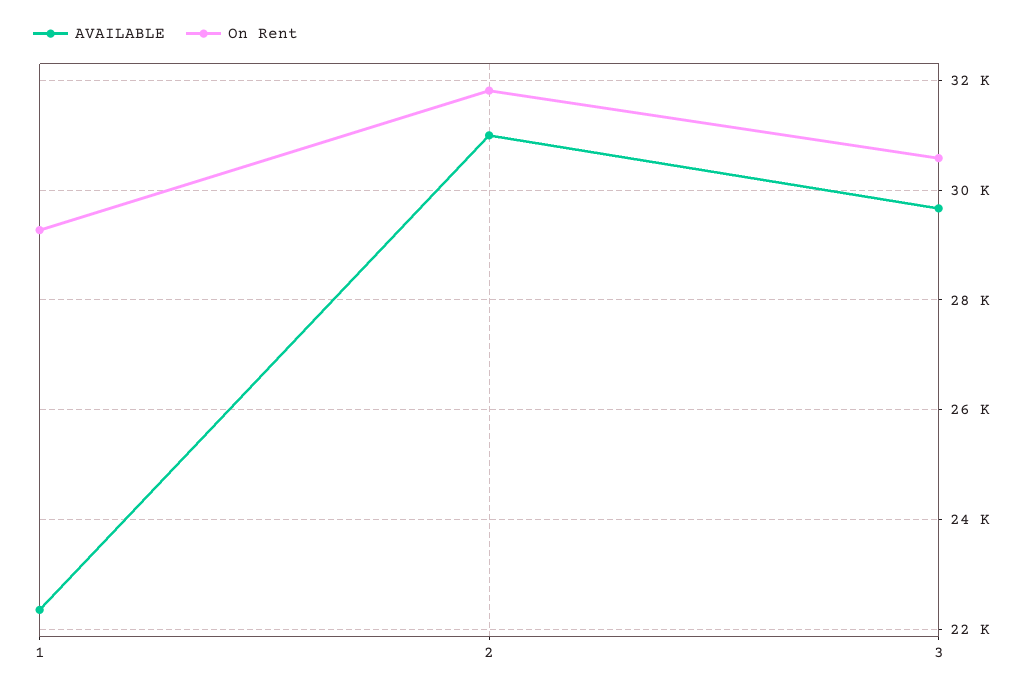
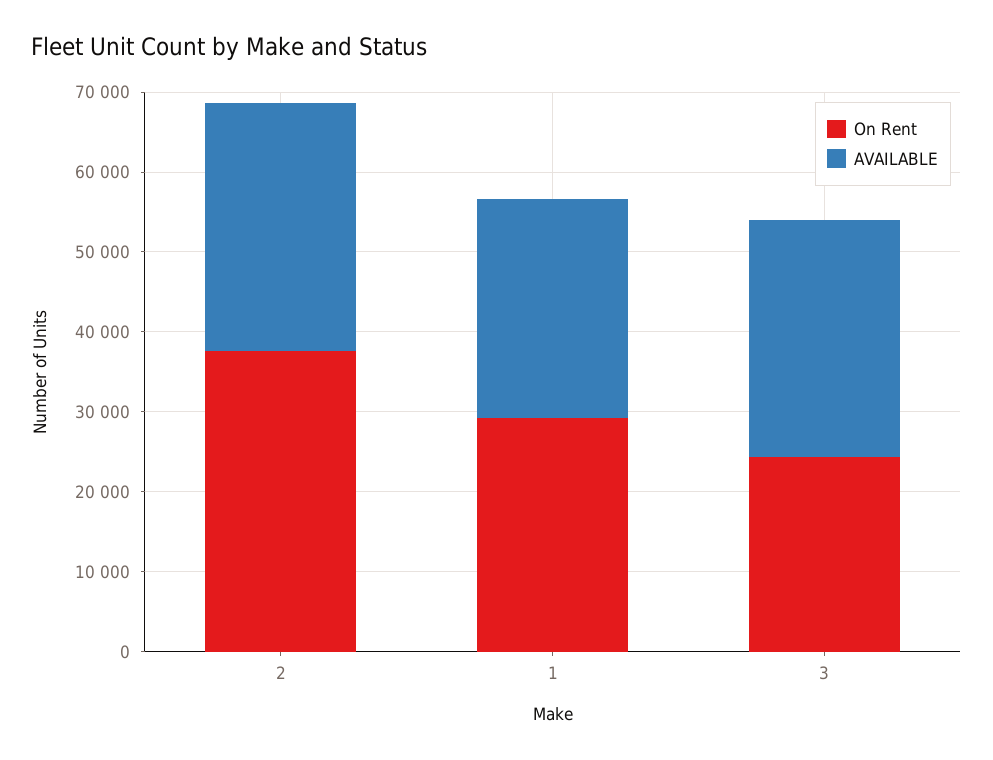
AVAILABLE, 1: 22400 -> 28000
On Rent, 2: 31800 -> 38000
On Rent, 3: 30600 -> 24000

